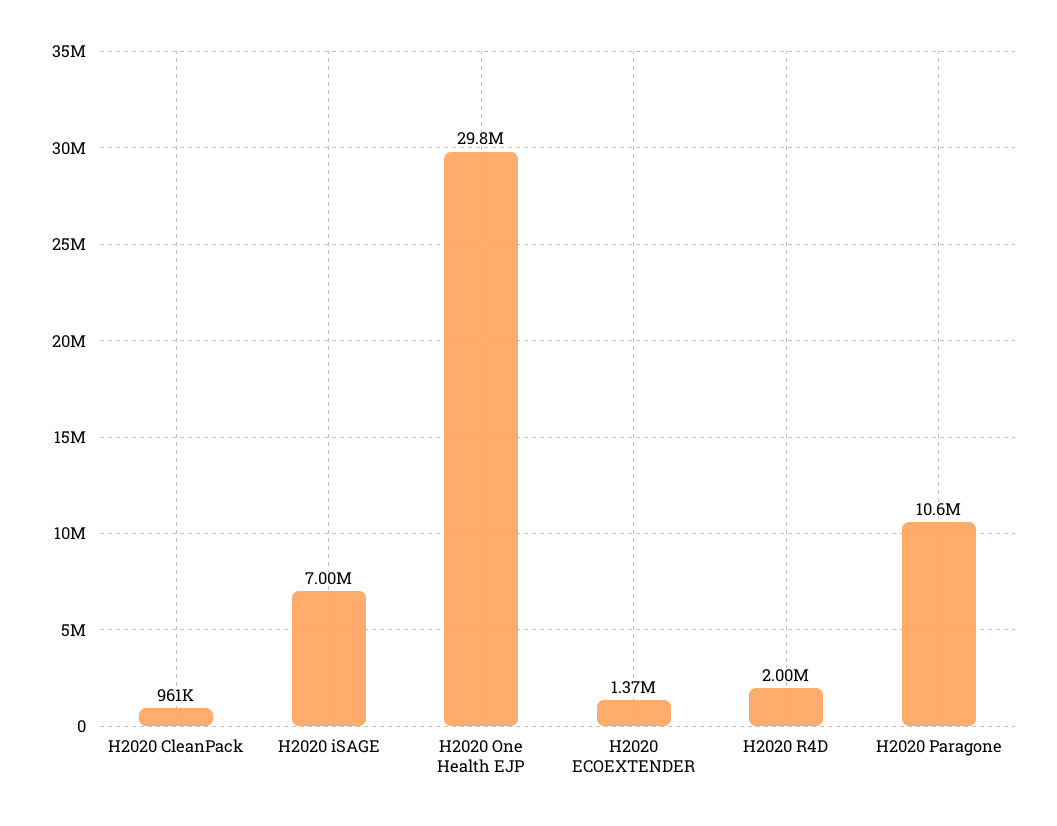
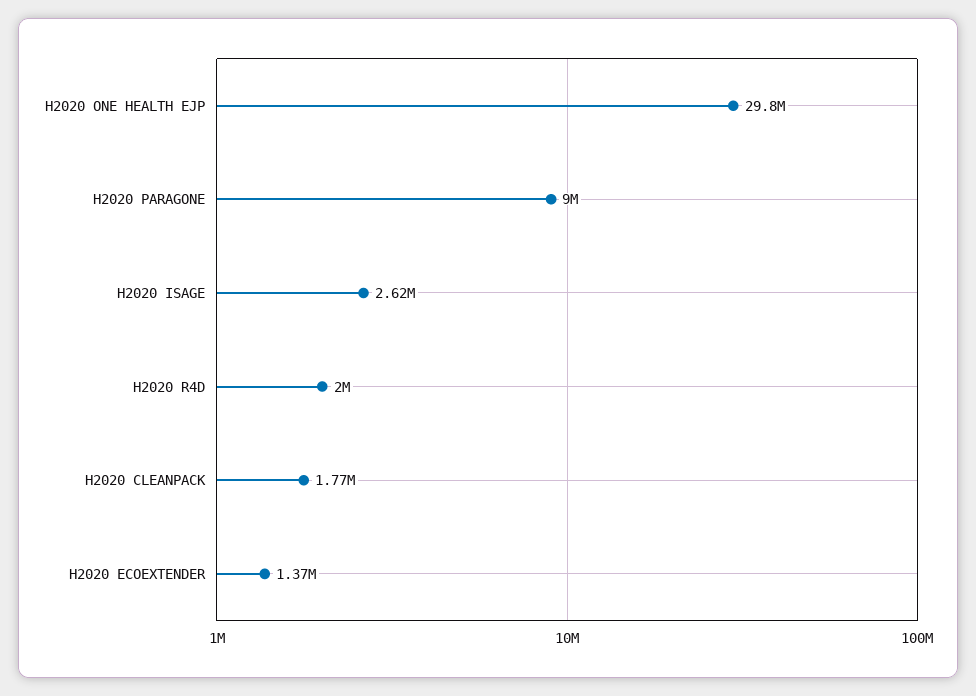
H2020 CleanPack: 961000 -> 1770000
H2020 iSAGE: 7000000 -> 2620000
H2020 Paragone: 10600000 -> 9000000

